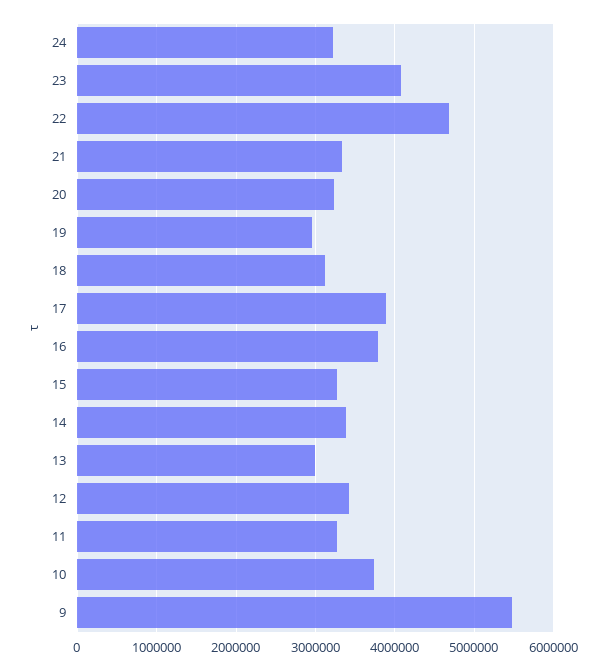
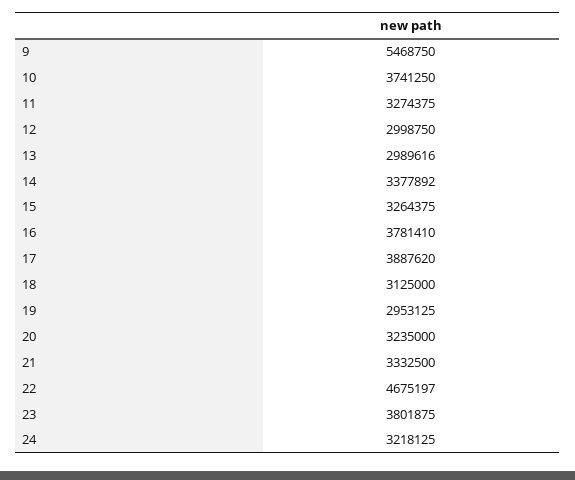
23: 4100000 -> 3801875
12: 3400000 -> 2998750

